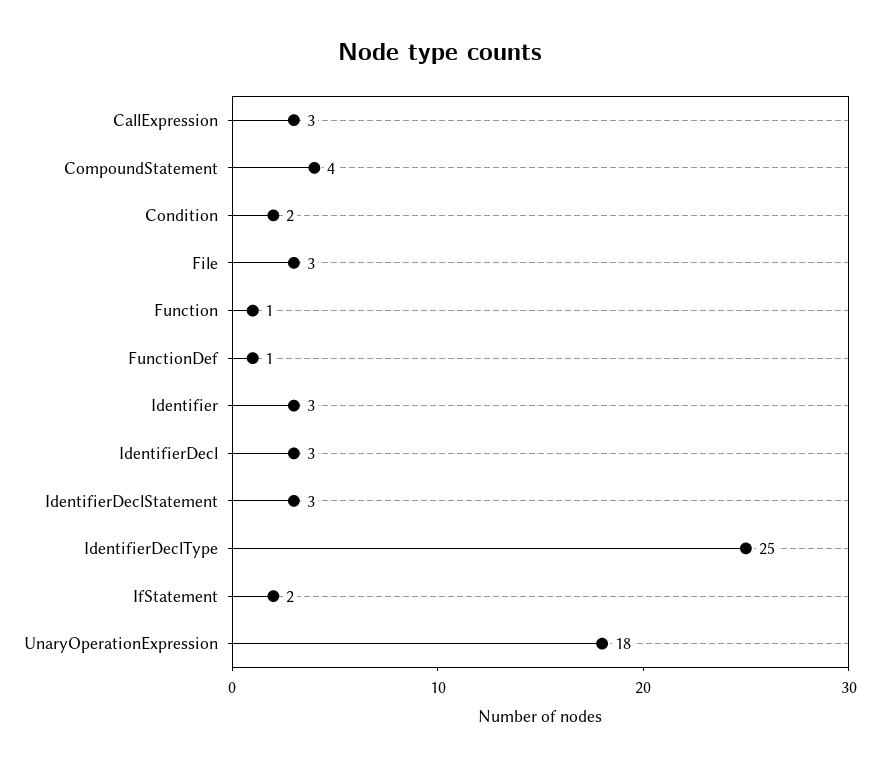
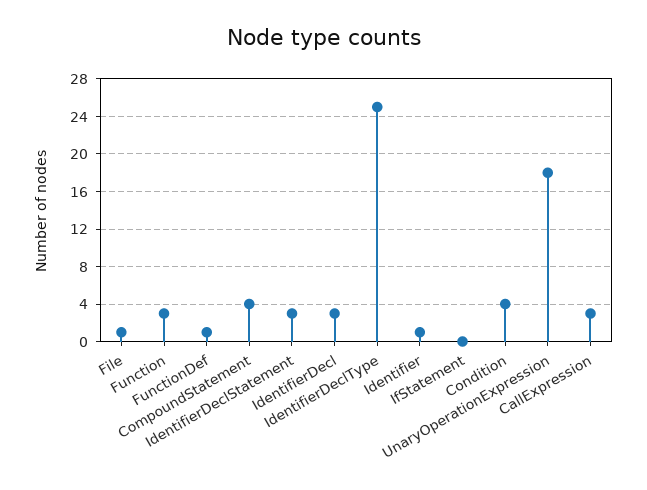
Condition: 2 -> 4
File: 3 -> 1
Function: 1 -> 3
Identifier: 3 -> 1
IfStatement: 2 -> 0

